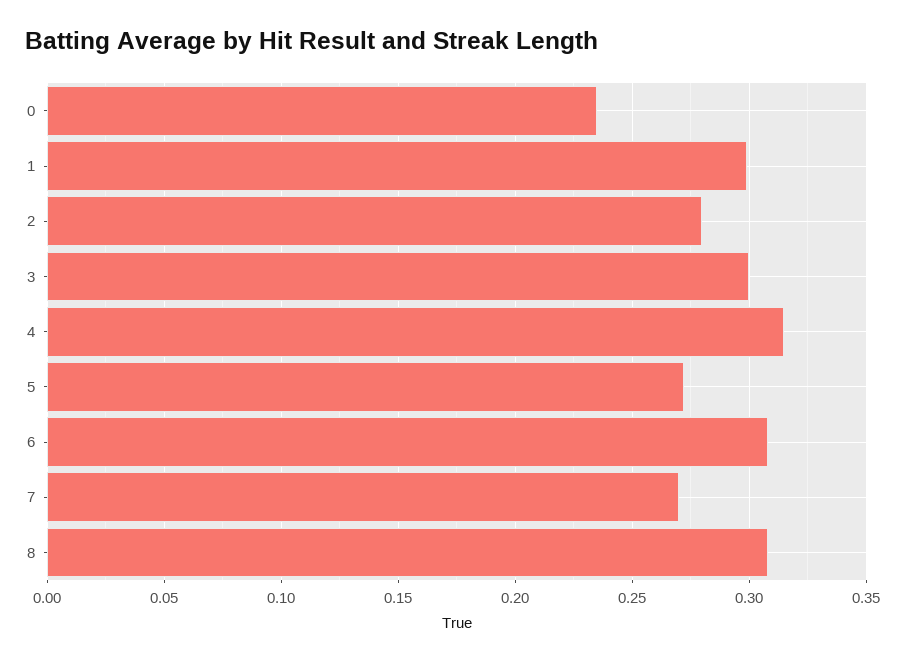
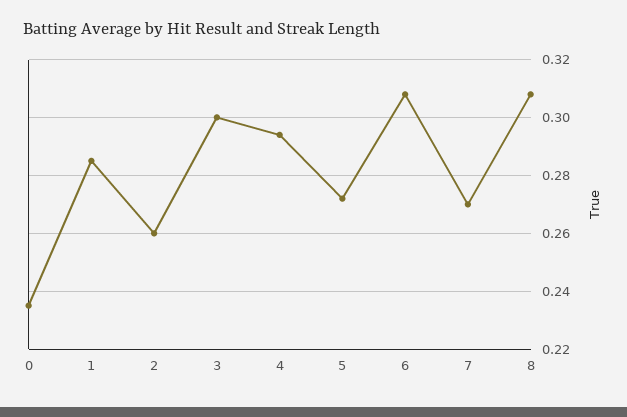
1: 0.3 -> 0.285
2: 0.28 -> 0.26
4: 0.315 -> 0.295

